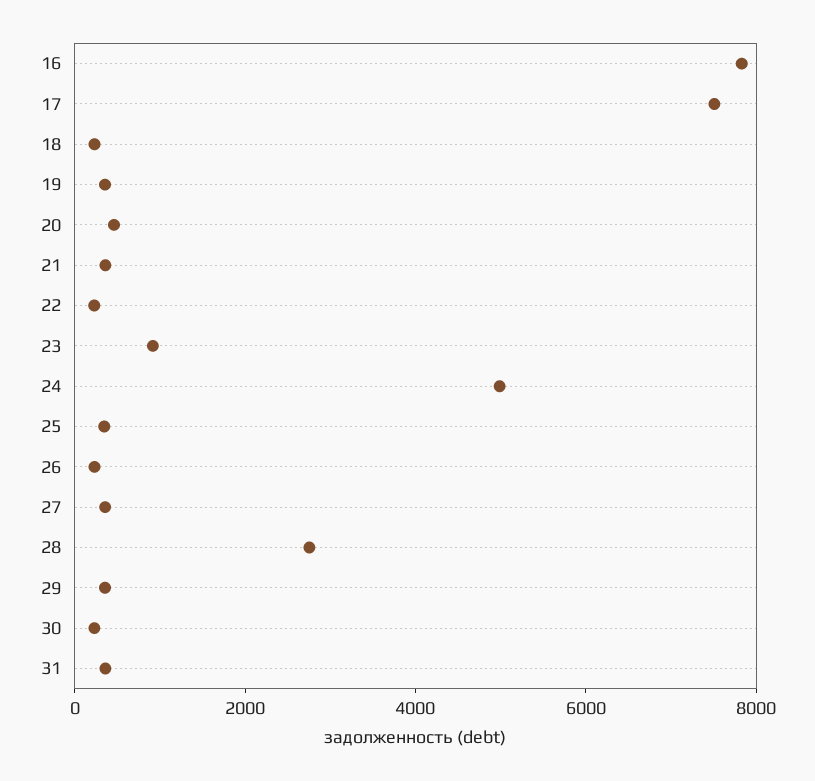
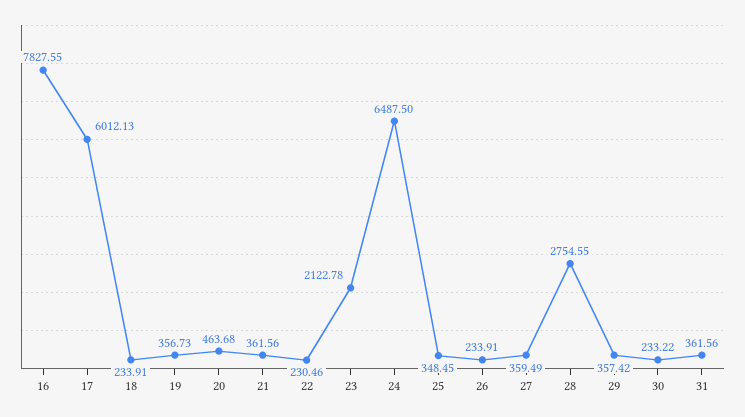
17: 7500 -> 6012.13
23: 1000 -> 2122.78
24: 5000 -> 6487.5

